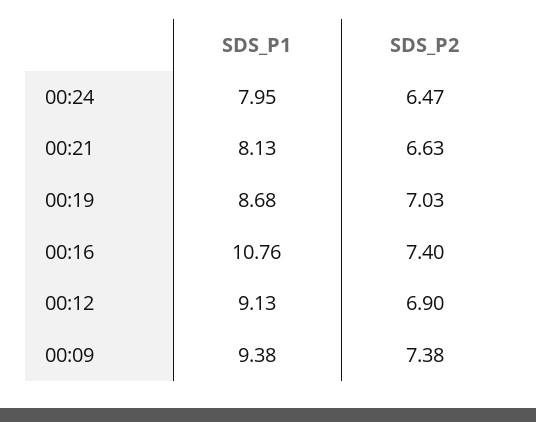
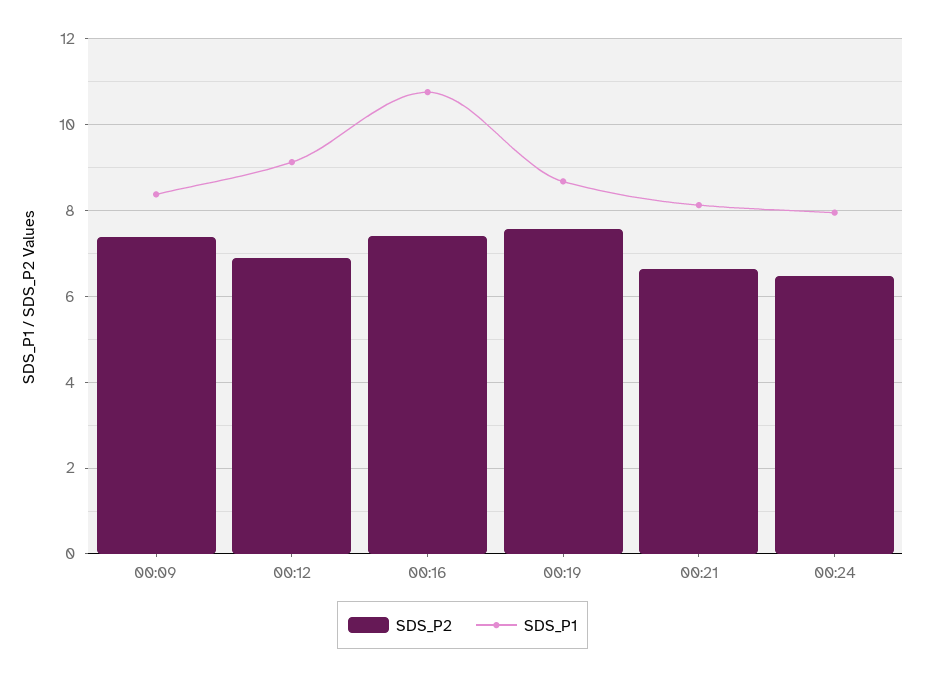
SDS_P2, 00:19: 7.03 -> 7.6
SDS_P1, 00:09: 9.38 -> 8.4

